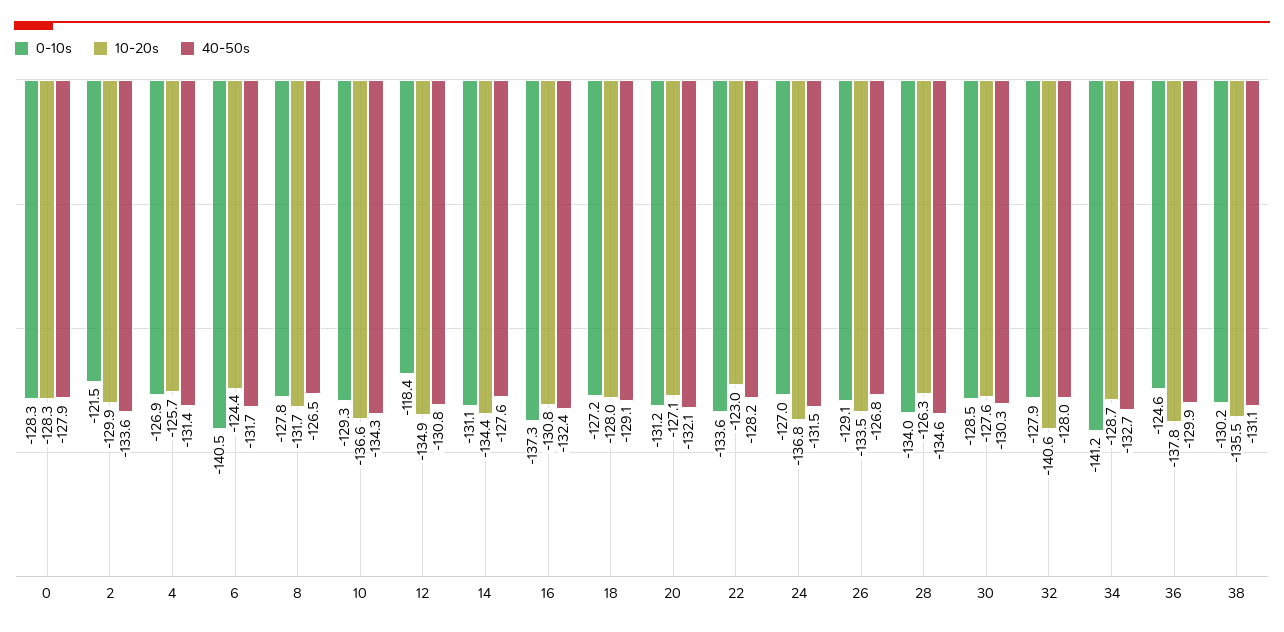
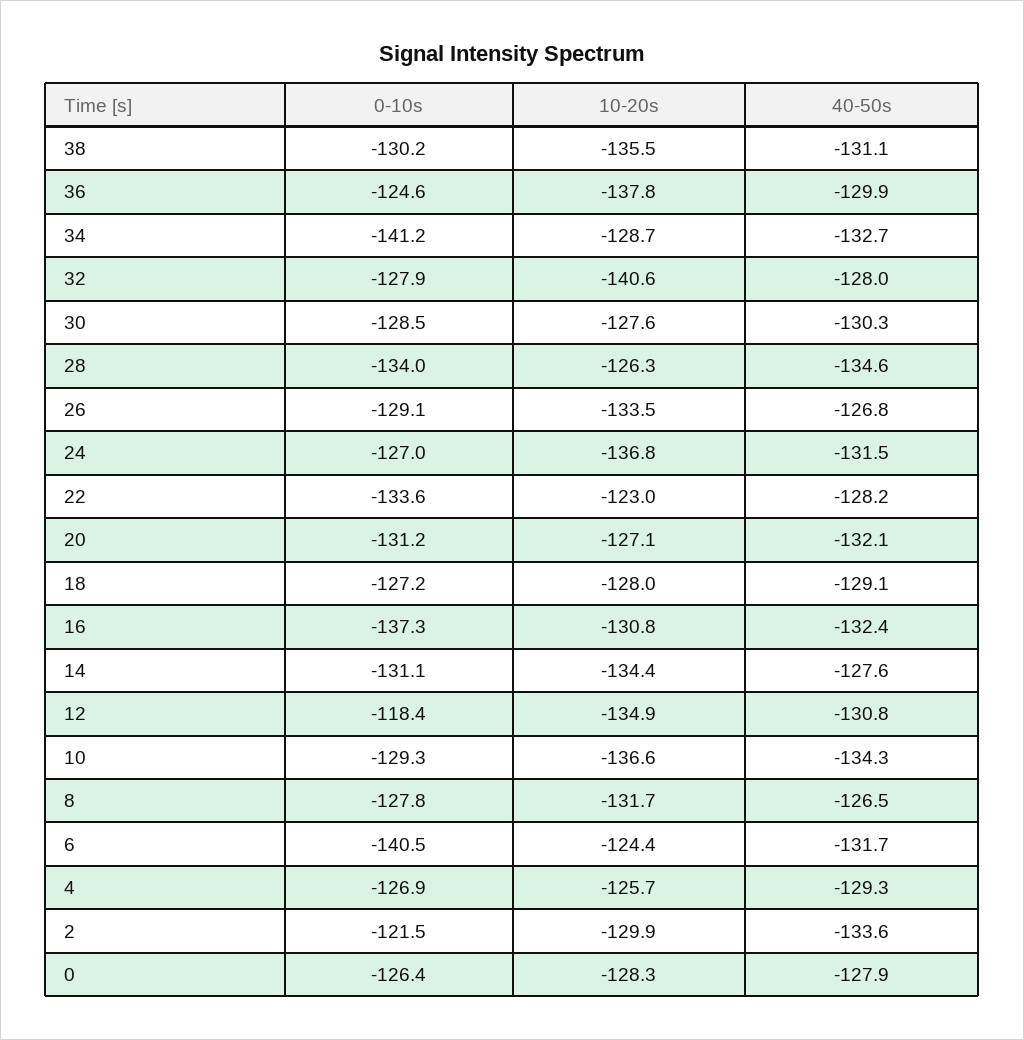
0-10s, 0: -128.3 -> -126.4
40-50s, 4: -131.4 -> -129.3

